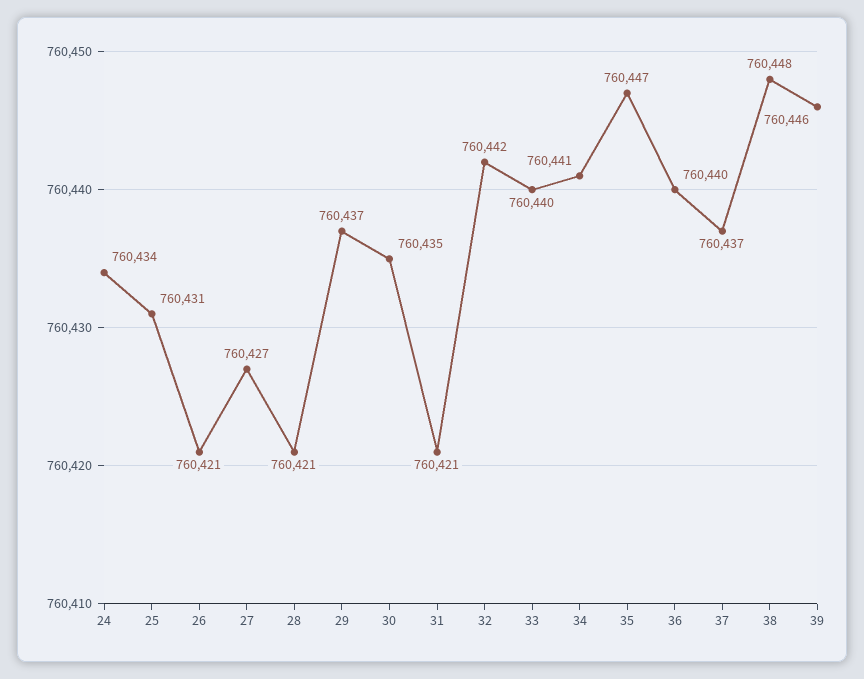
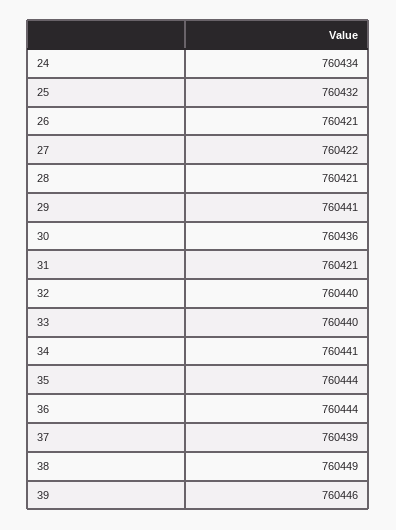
25: 760431 -> 760432
27: 760427 -> 760422
29: 760437 -> 760441
30: 760435 -> 760436
32: 760442 -> 760440
35: 760447 -> 760444
36: 760440 -> 760444
37: 760437 -> 760439
38: 760448 -> 760449

